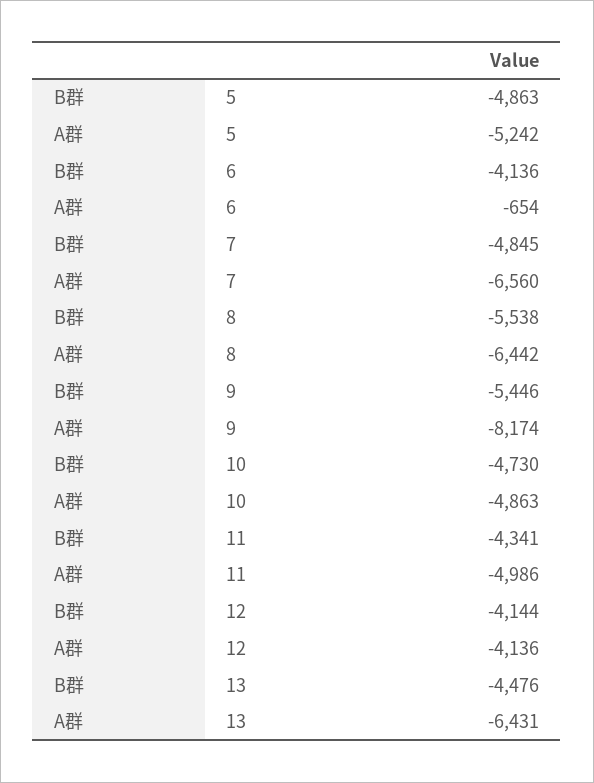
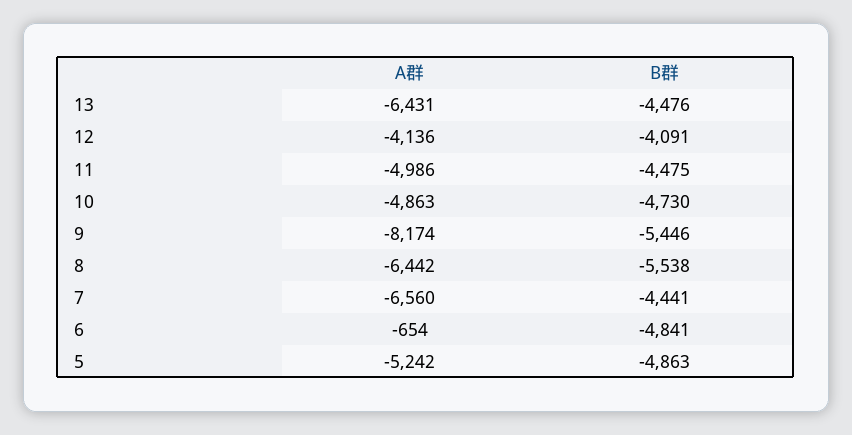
B群, 6: -4136 -> -4841
B群, 7: -4845 -> -4441
B群, 11: -4341 -> -4475
B群, 12: -4144 -> -4091

